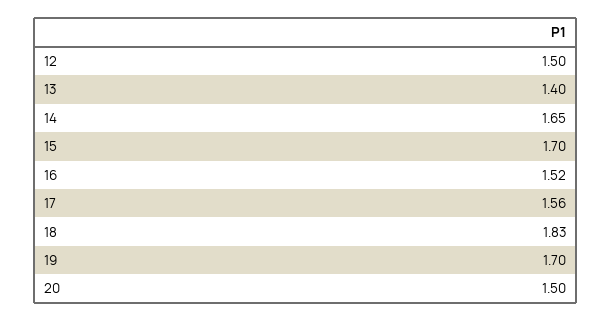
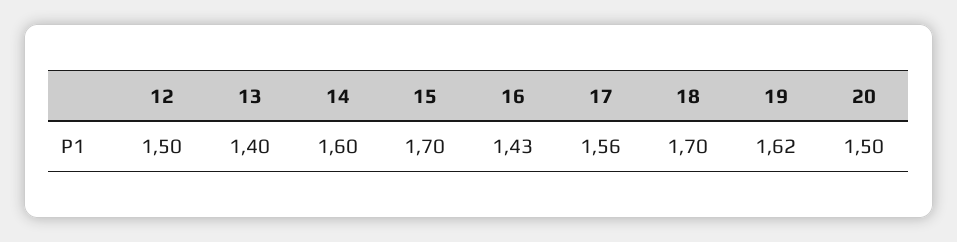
14: 1.65 -> 1.6
16: 1.52 -> 1.43
18: 1.83 -> 1.7
19: 1.7 -> 1.62

